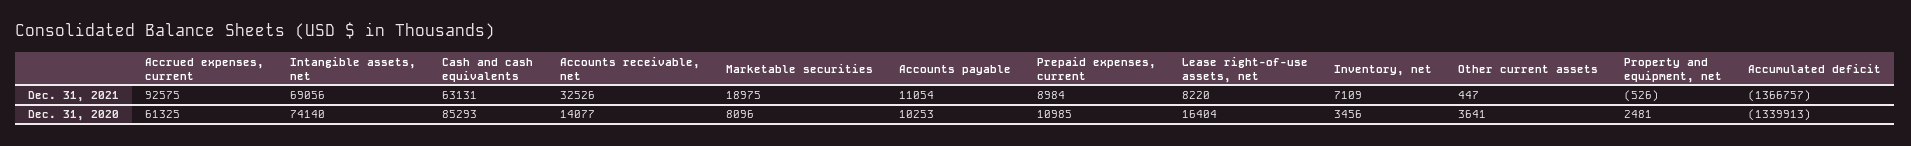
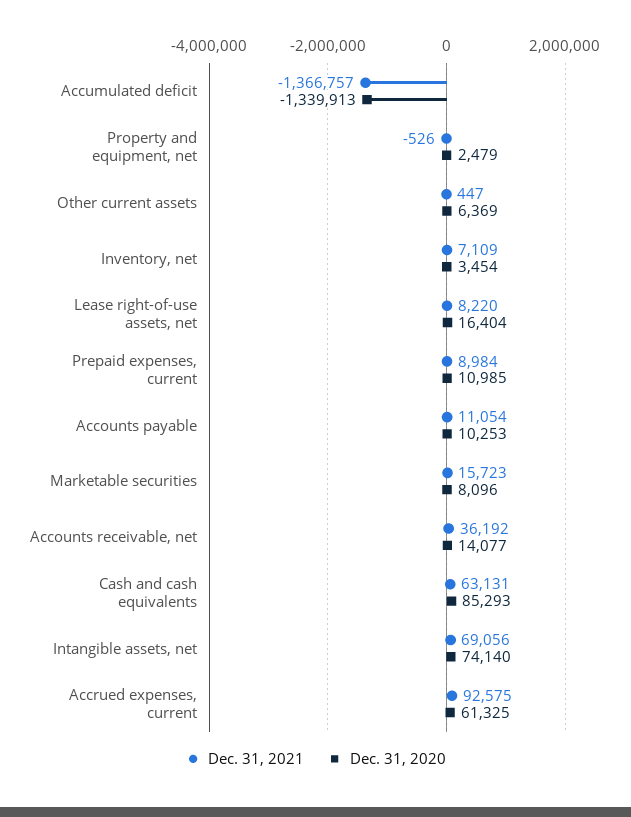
Dec. 31, 2021, Accounts receivable, net: 32526 -> 36192
Dec. 31, 2021, Marketable securities: 18975 -> 15723
Dec. 31, 2020, Inventory, net: 3456 -> 3454
Dec. 31, 2020, Other current assets: 3641 -> 6369
Dec. 31, 2020, Property and equipment, net: 2481 -> 2479

